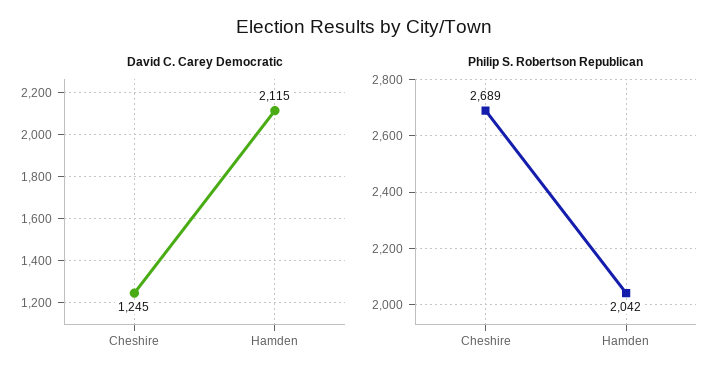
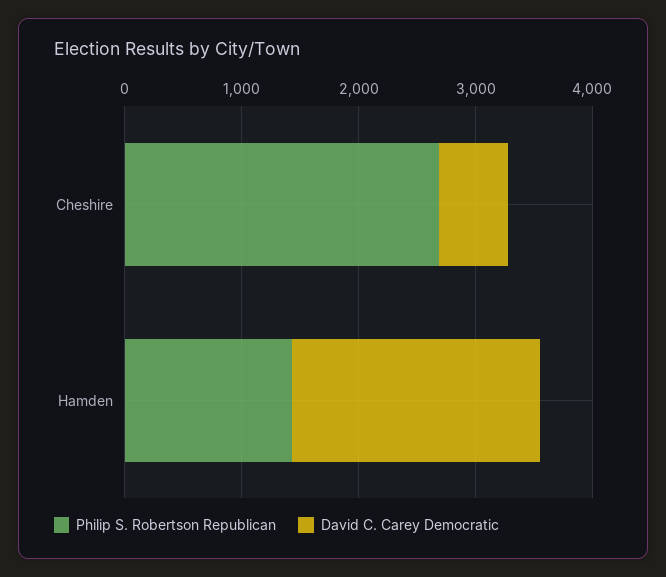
David C. Carey Democratic, Cheshire: 1245 -> 600
Philip S. Robertson Republican, Hamden: 2042 -> 1400

